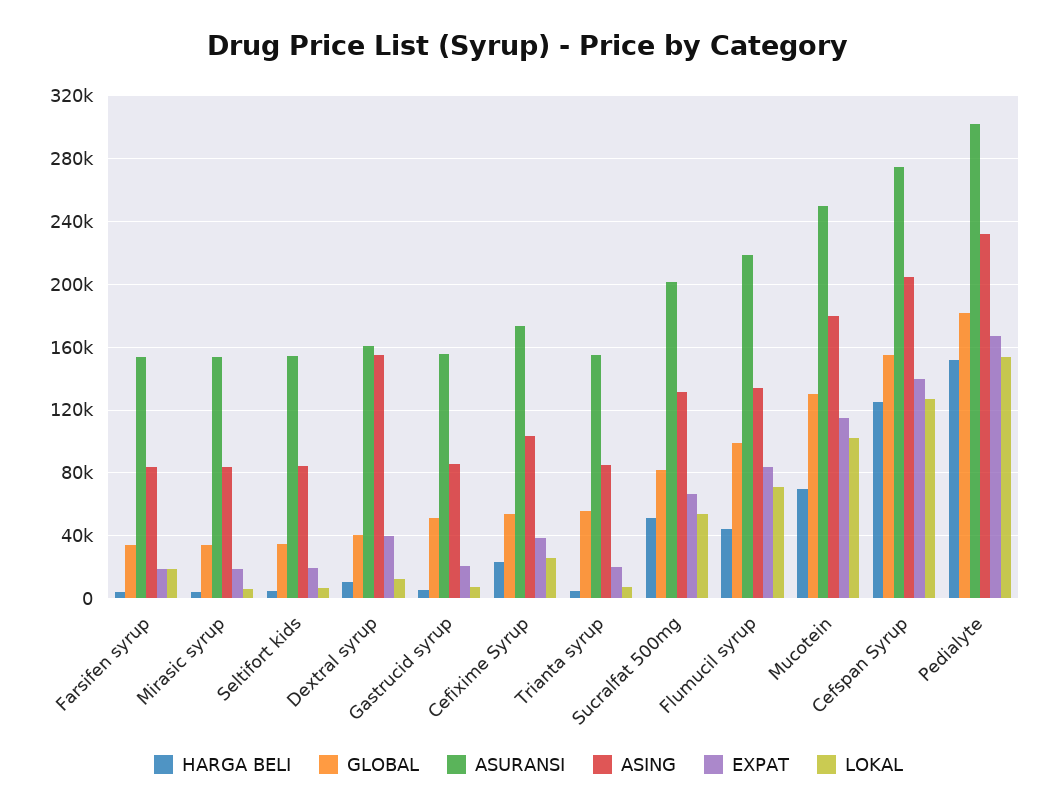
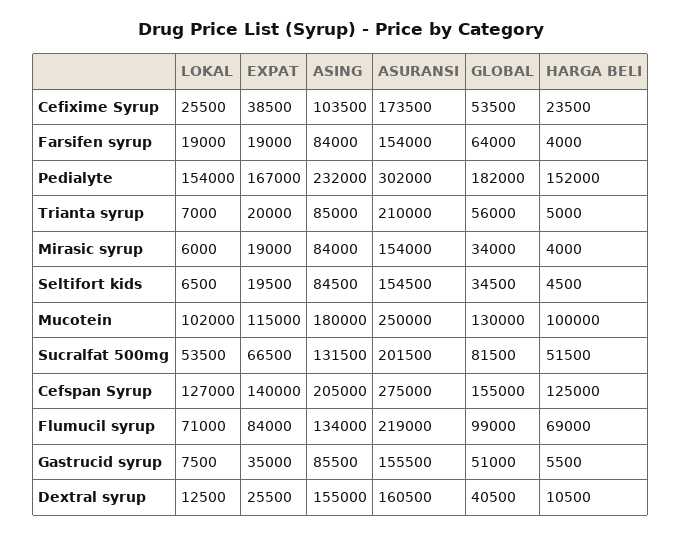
GLOBAL, Farsifen syrup: 35000 -> 64000
EXPAT, Dextral syrup: 40000 -> 25500
EXPAT, Gastrucid syrup: 20000 -> 35000
ASURANSI, Trianta syrup: 155000 -> 210000
HARGA BELI, Flumucil syrup: 45000 -> 69000
HARGA BELI, Mucotein: 70000 -> 100000

